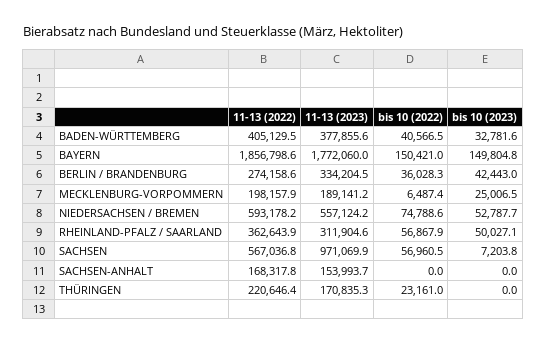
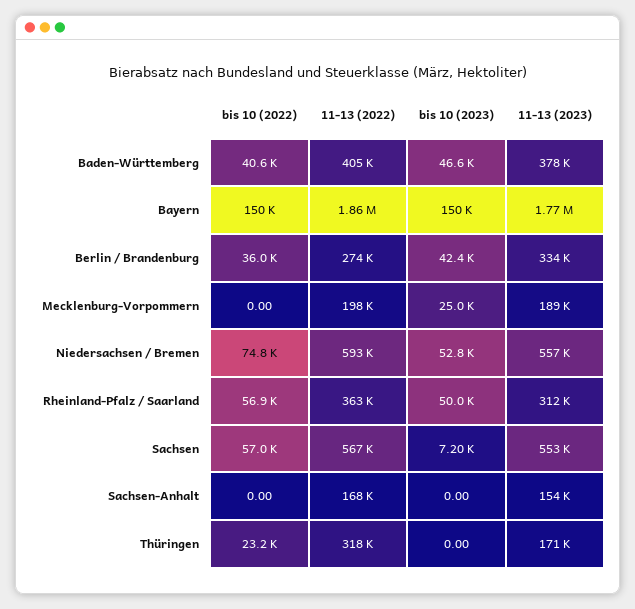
bis 10 (2023), BADEN-WÜRTTEMBERG: 32781.6 -> 46600
bis 10 (2022), MECKLENBURG-VORPOMMERN: 6487.4 -> 0
11-13 (2023), SACHSEN: 971069.9 -> 553000
11-13 (2022), THÜRINGEN: 220646.4 -> 318000

